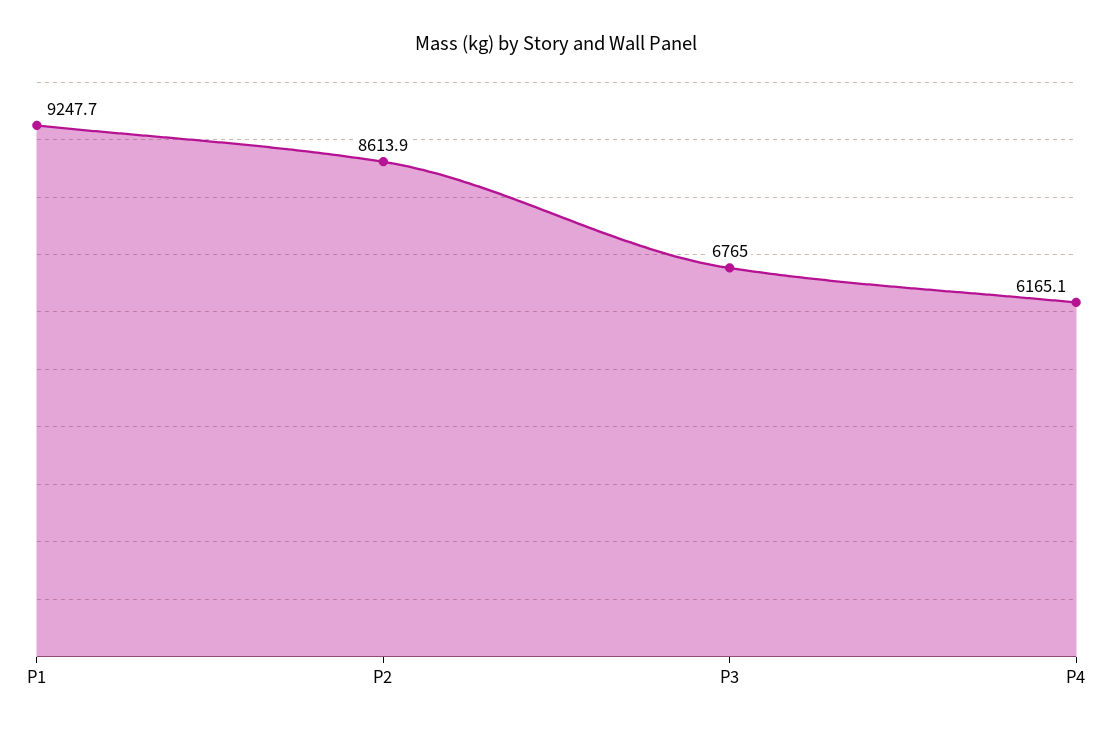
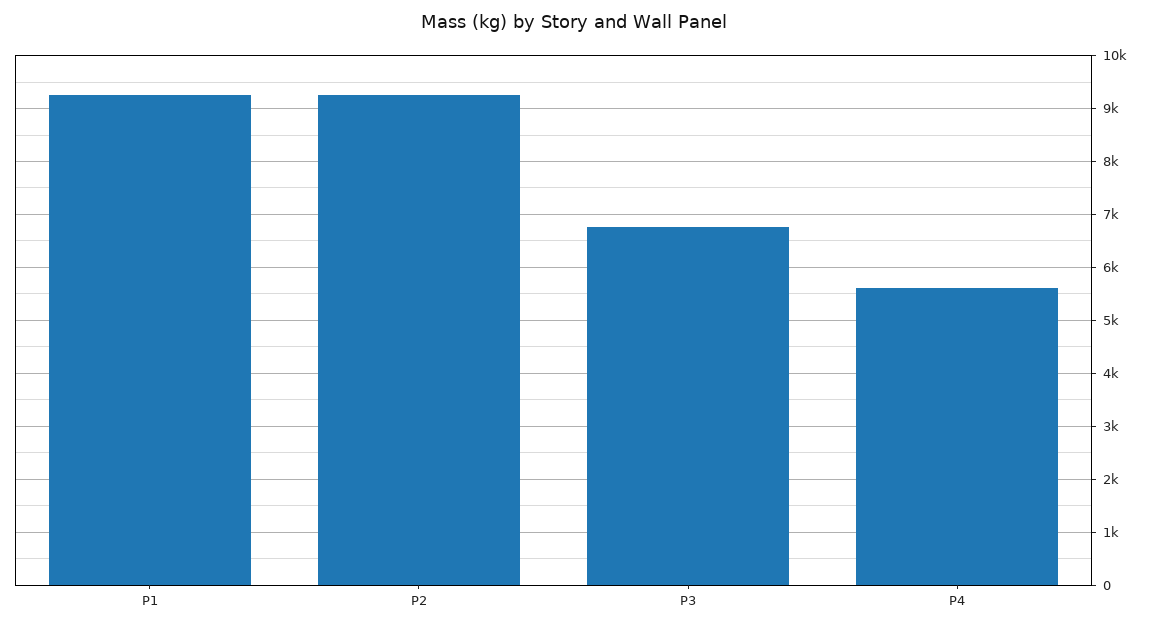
P2: 8613.9 -> 9200
P4: 6165.1 -> 5600

